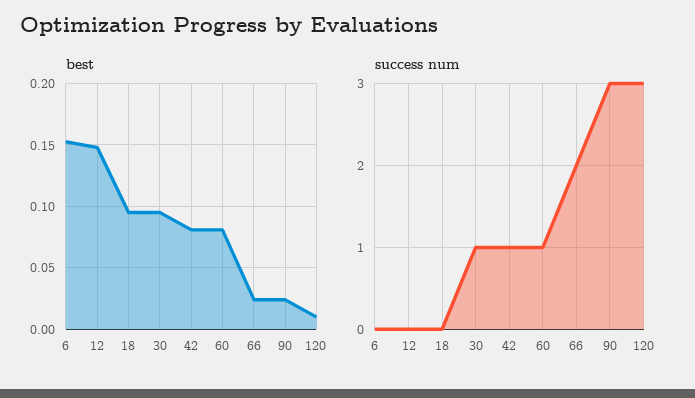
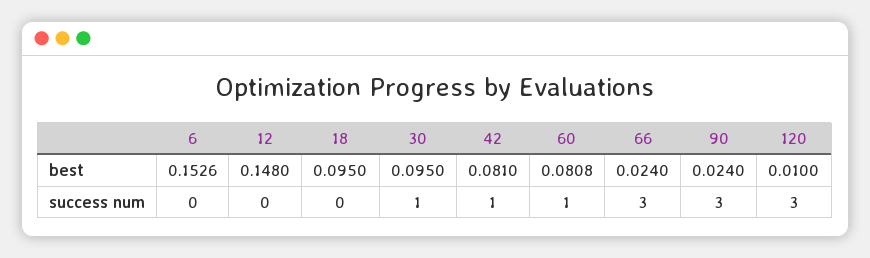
success num, 66: 2 -> 3

